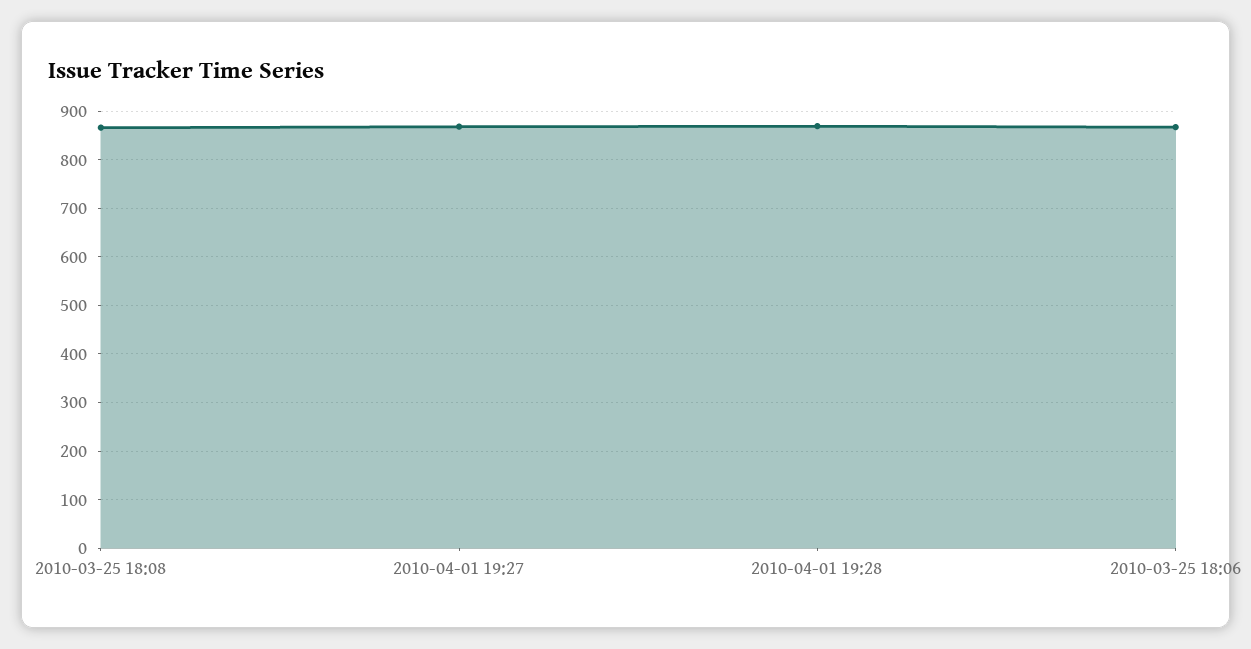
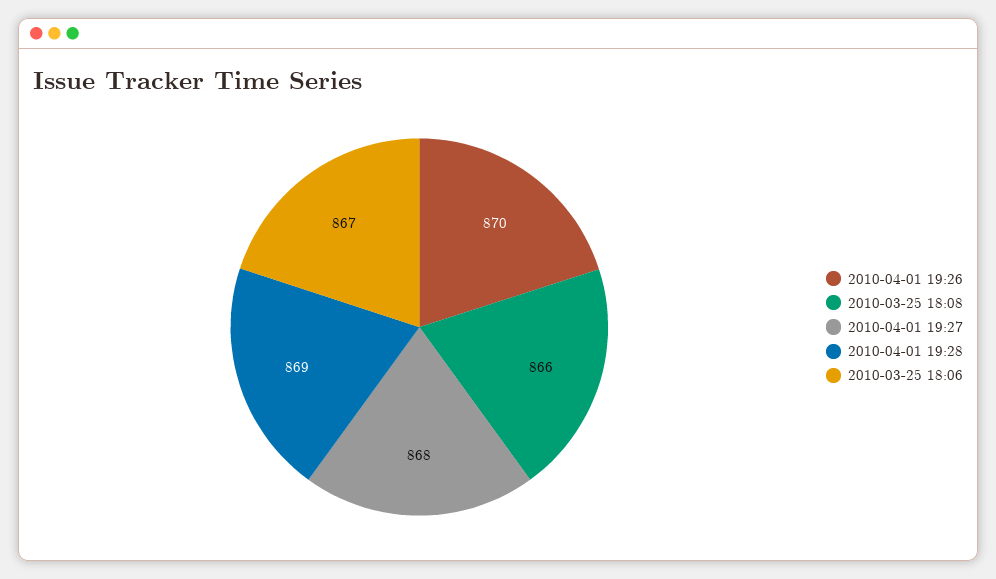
2010-04-01 19:26: none -> 870

